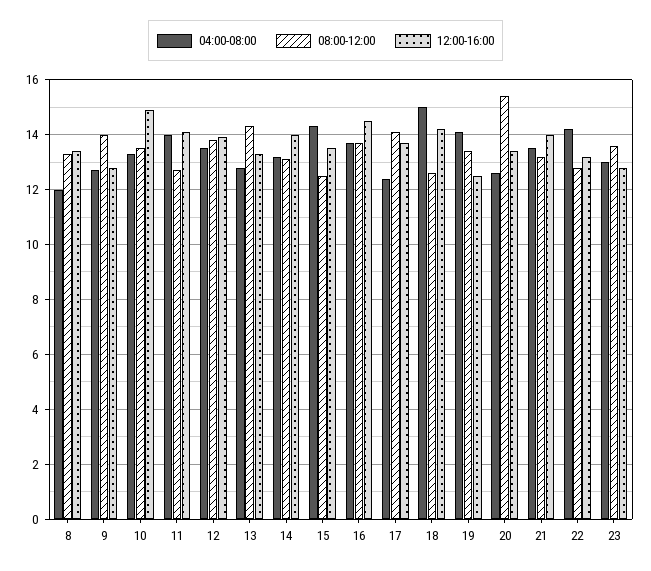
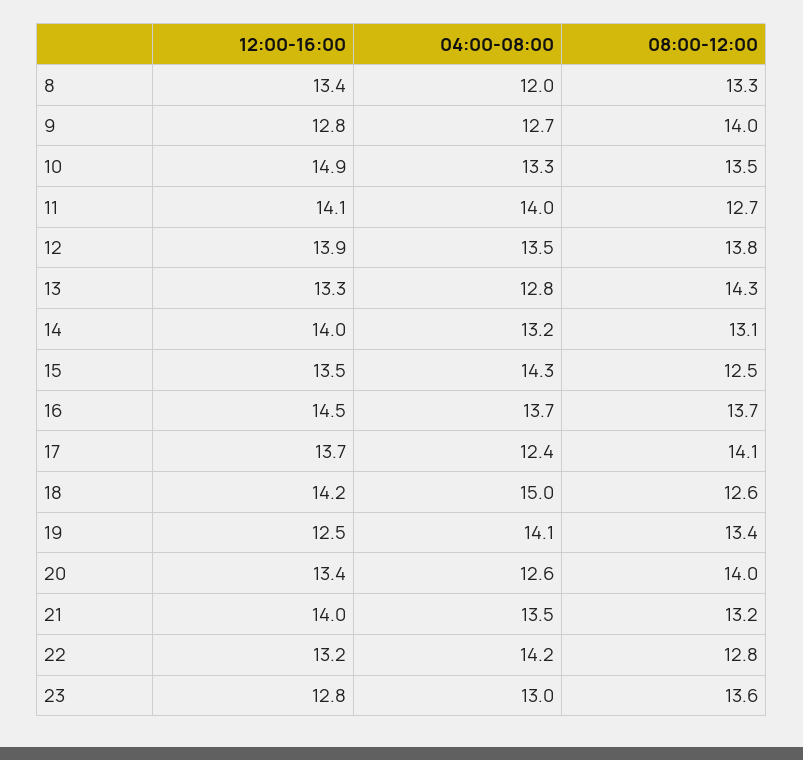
08:00-12:00, 20: 15.5 -> 14

